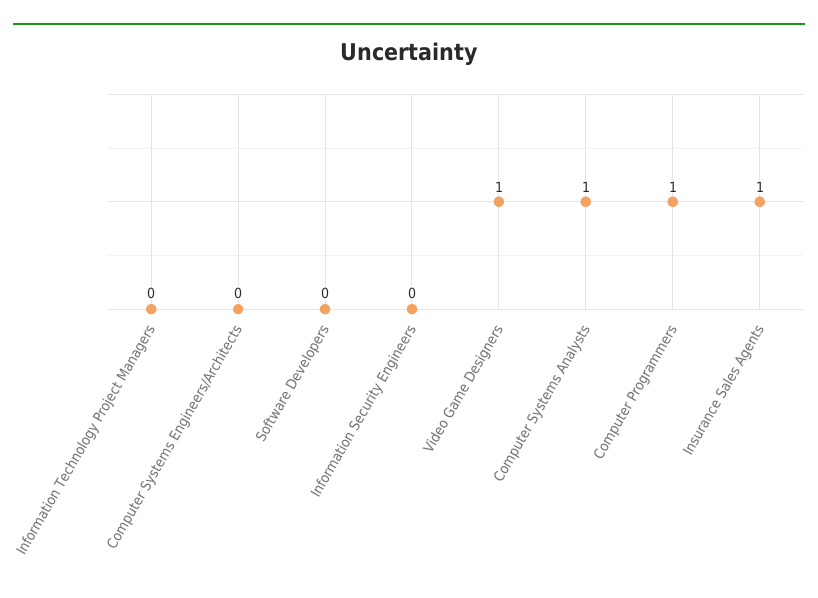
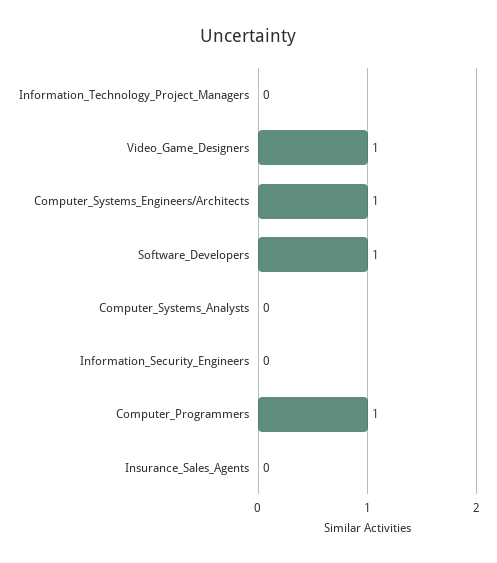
Computer Systems Engineers/Architects: 0 -> 1
Software Developers: 0 -> 1
Computer Systems Analysts: 1 -> 0
Insurance Sales Agents: 1 -> 0

